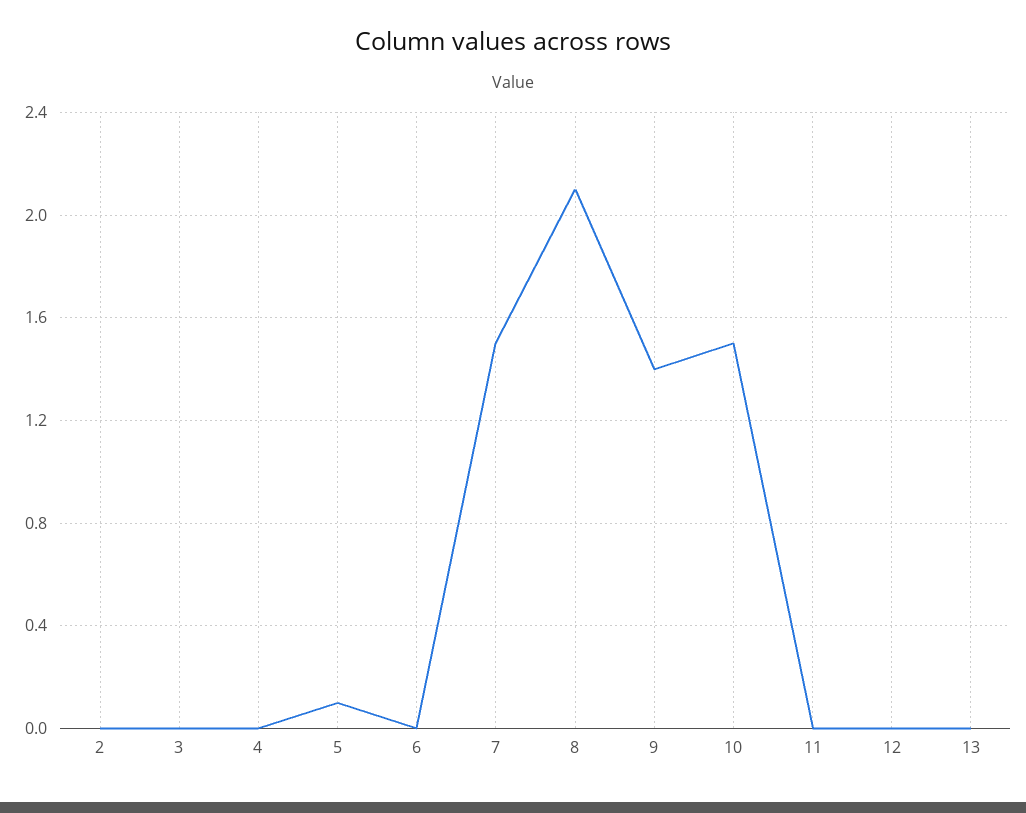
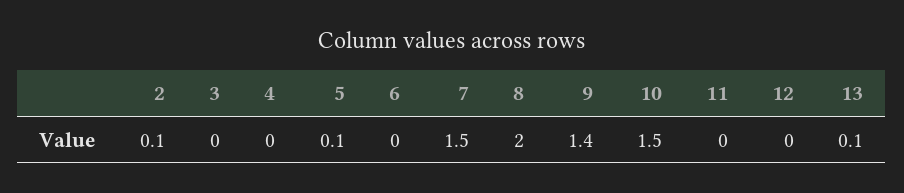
2: 0 -> 0.1
8: 2.1 -> 2
13: 0 -> 0.1

